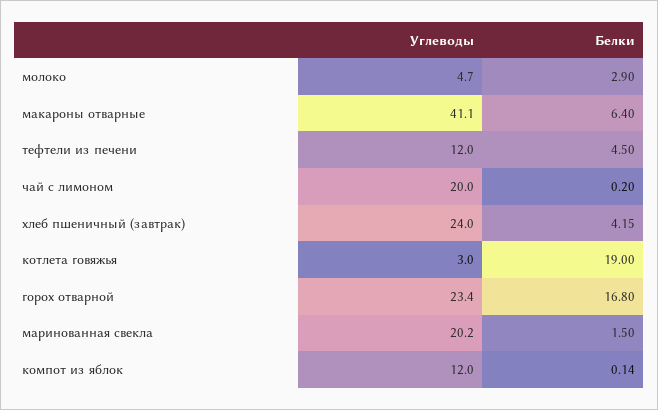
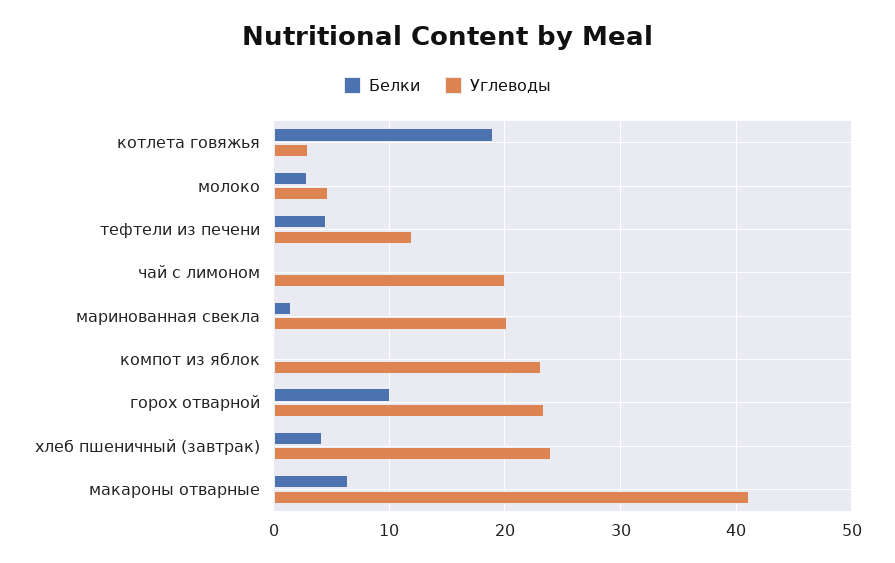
Белки, горох отварной: 16.8 -> 10
Углеводы, компот из яблок: 12 -> 23

